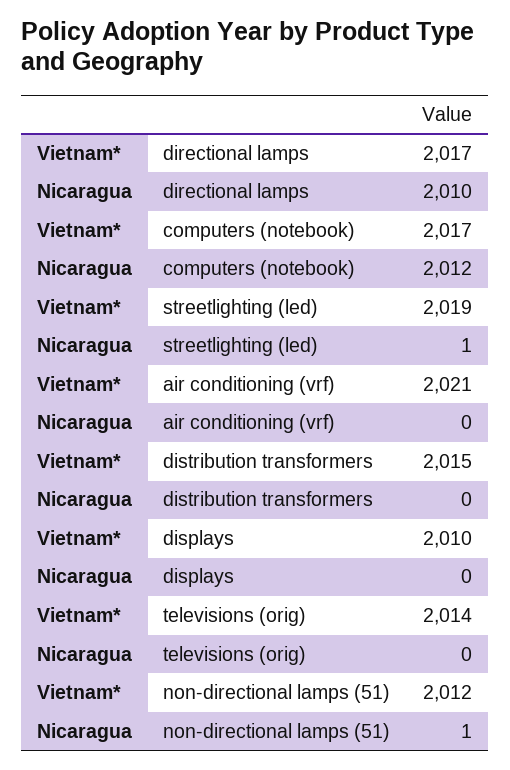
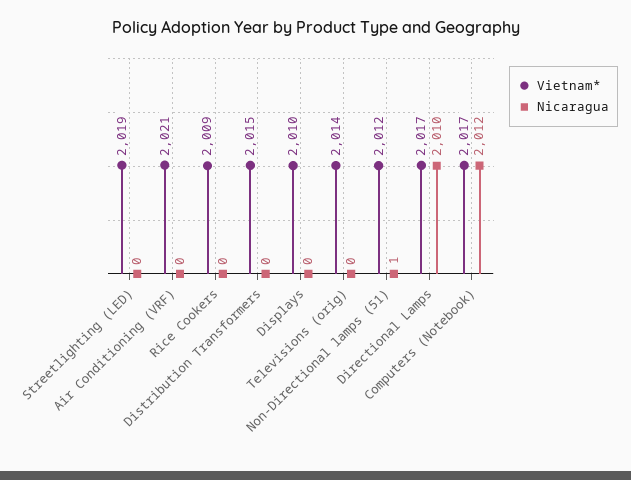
Nicaragua, streetlighting (led): 1 -> 0
Vietnam*, Rice Cookers: none -> 2009
Nicaragua, Rice Cookers: none -> 0

